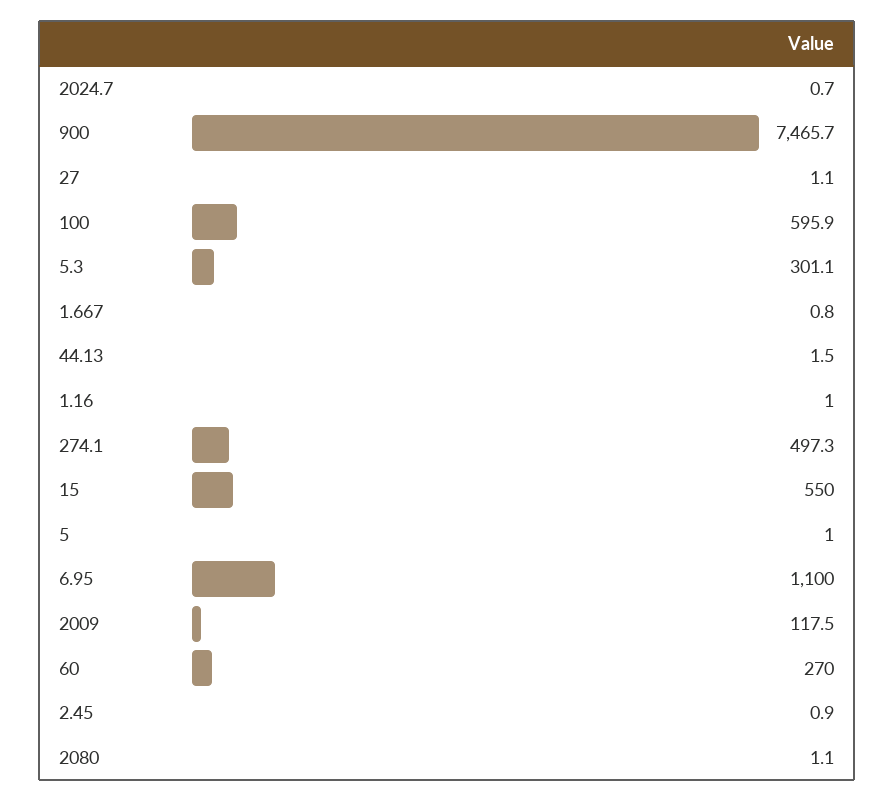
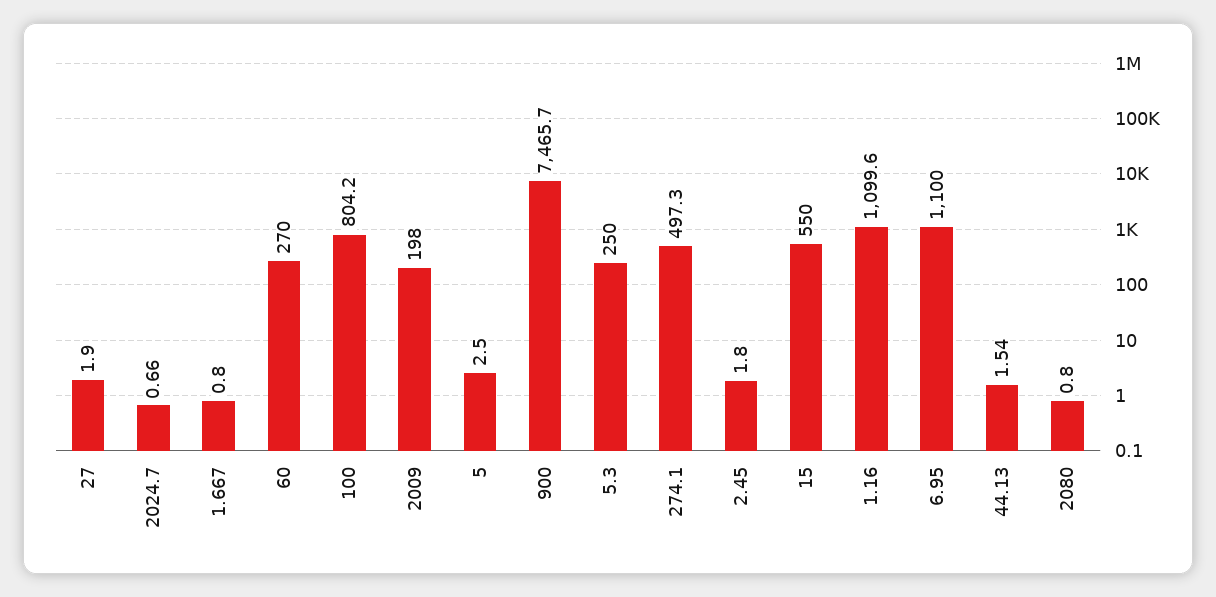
27: 1.1 -> 1.9
100: 595.9 -> 804.2
5.3: 301.1 -> 250
1.16: 1 -> 1099.6
5: 1 -> 2.5
2009: 117.5 -> 198
2.45: 0.9 -> 1.8
2080: 1.1 -> 0.8

